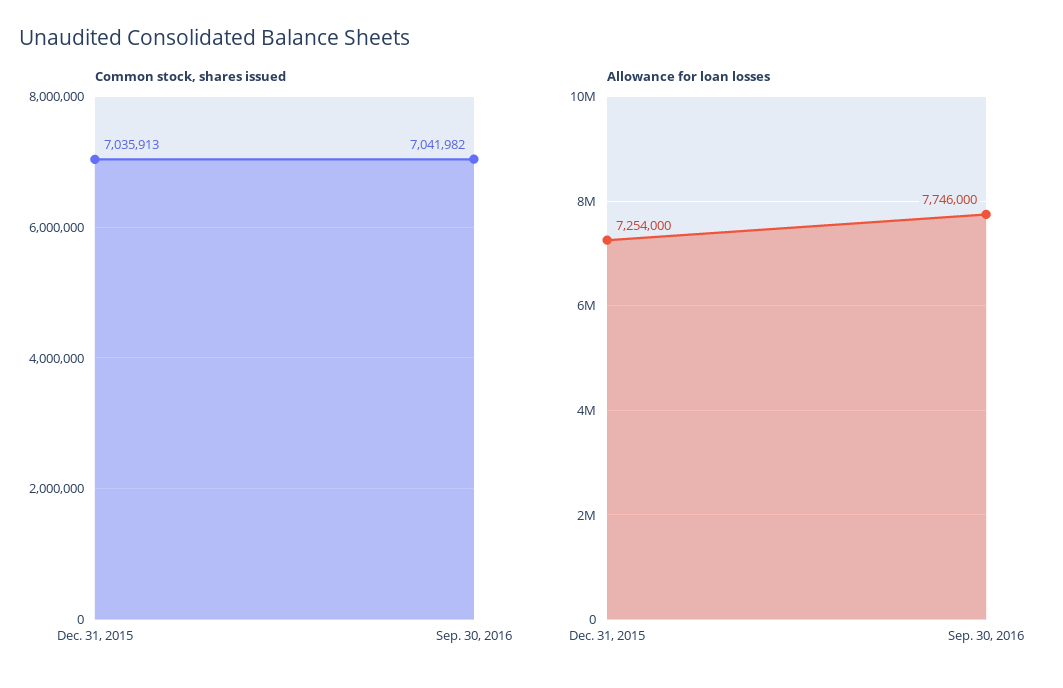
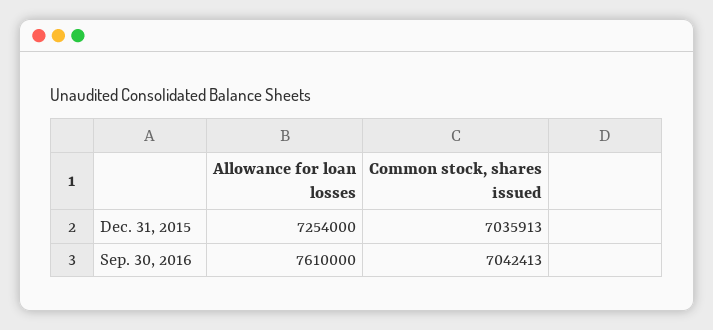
Common stock, shares issued, Sep. 30, 2016: 7041982 -> 7042413
Allowance for loan losses, Sep. 30, 2016: 7746000 -> 7610000

